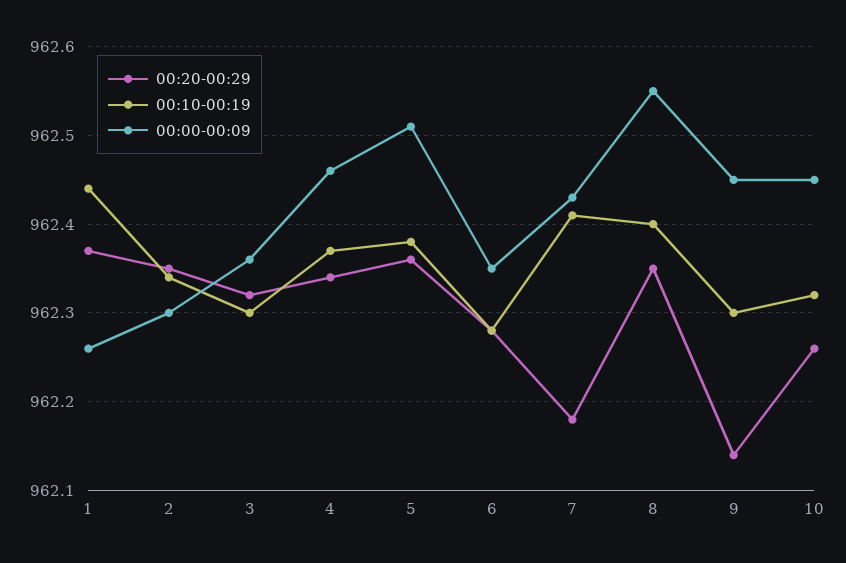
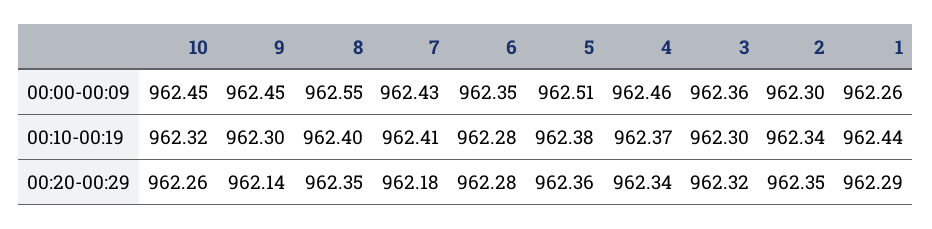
00:20-00:29, 1: 962.37 -> 962.29

